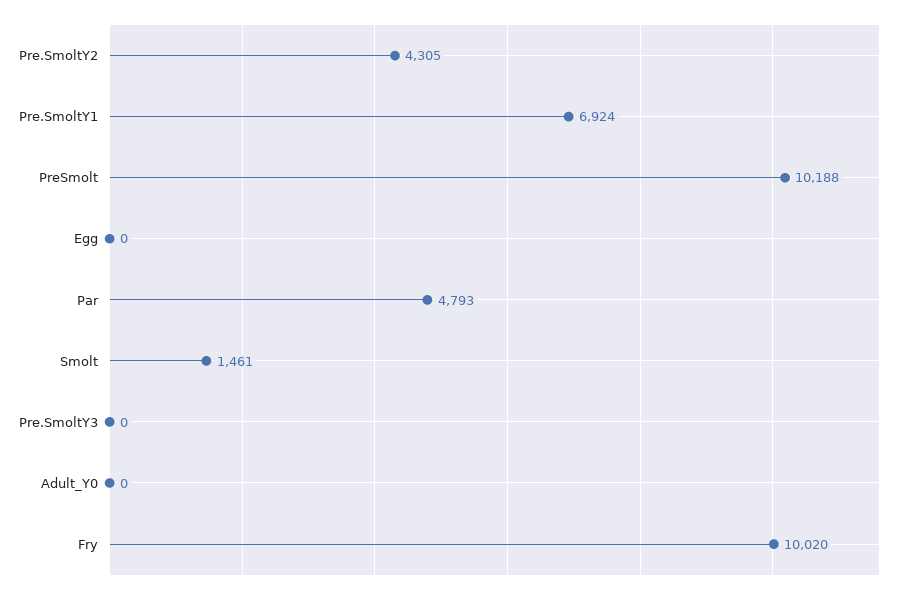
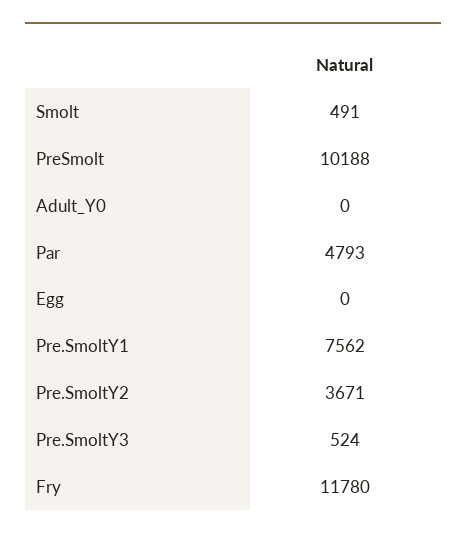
Pre.SmoltY2: 4305 -> 3671
Pre.SmoltY1: 6924 -> 7562
Smolt: 1461 -> 491
Pre.SmoltY3: 0 -> 524
Fry: 10020 -> 11780

